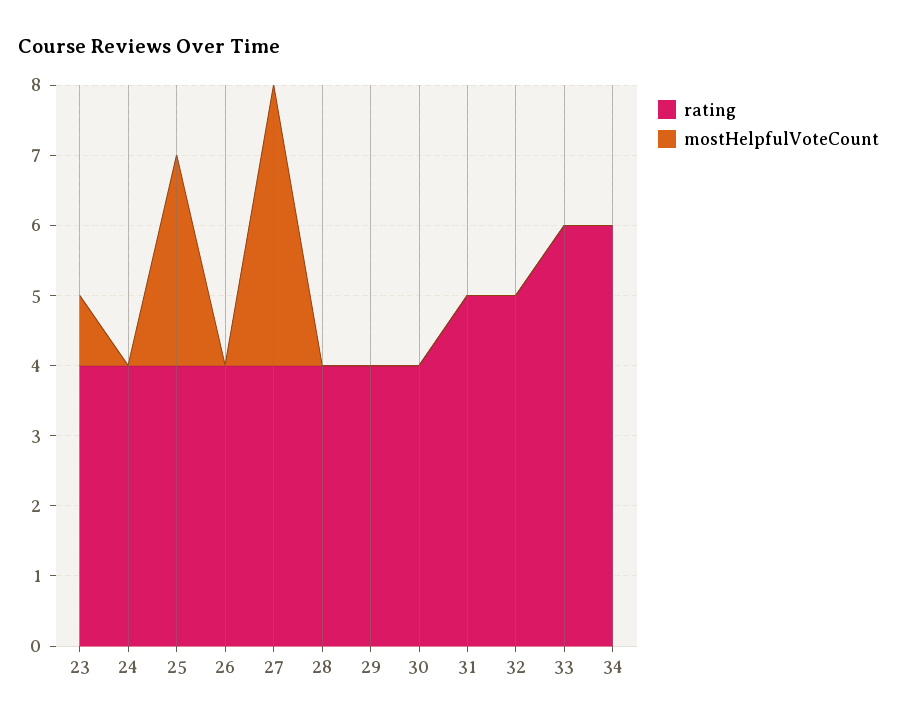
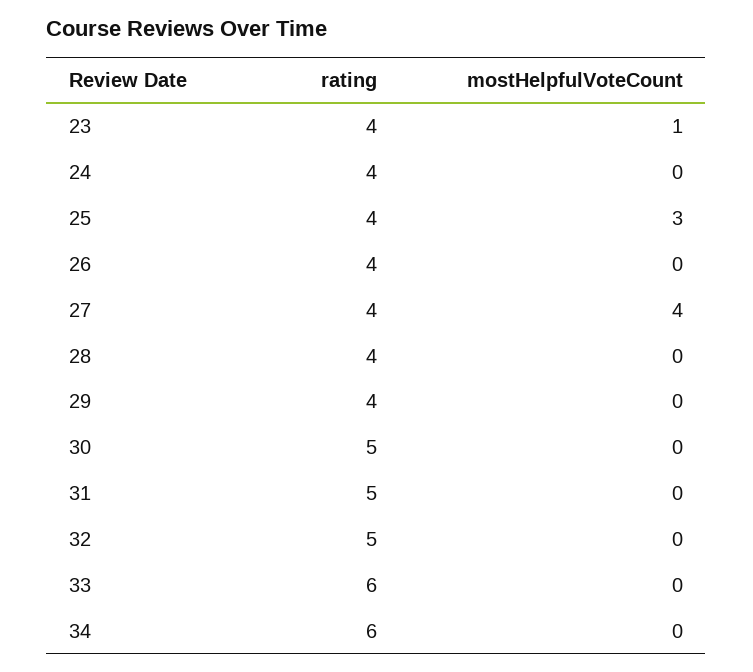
rating, 30: 4 -> 5

